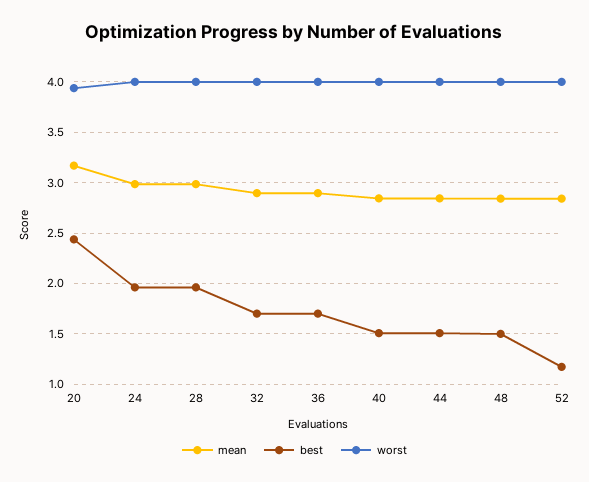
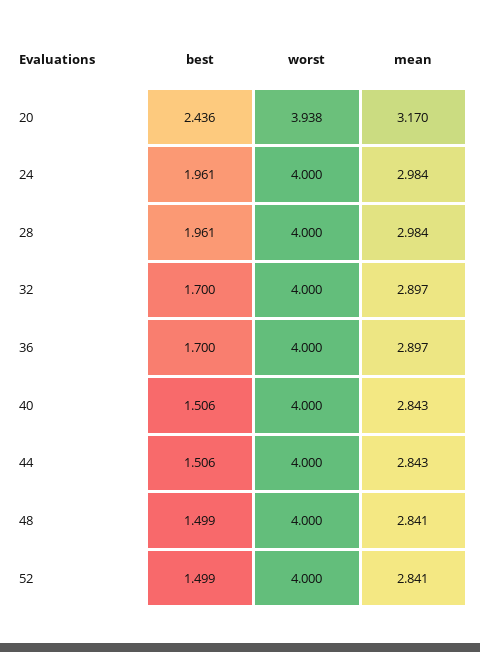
best, 52: 1.2 -> 1.499

